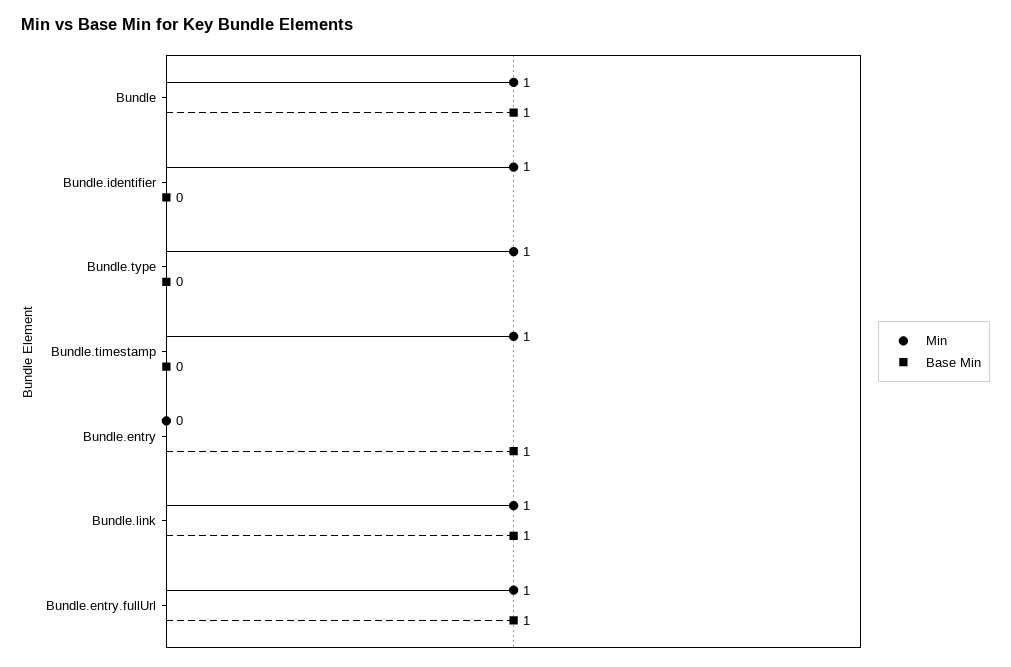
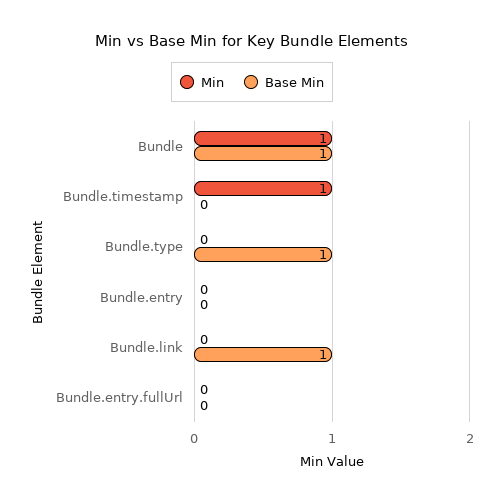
Min, Bundle.identifier: 1 -> none
Base Min, Bundle.identifier: 0 -> none
Min, Bundle.type: 1 -> 0
Base Min, Bundle.type: 0 -> 1
Base Min, Bundle.entry: 1 -> 0
Min, Bundle.link: 1 -> 0
Min, Bundle.entry.fullUrl: 1 -> 0
Base Min, Bundle.entry.fullUrl: 1 -> 0

